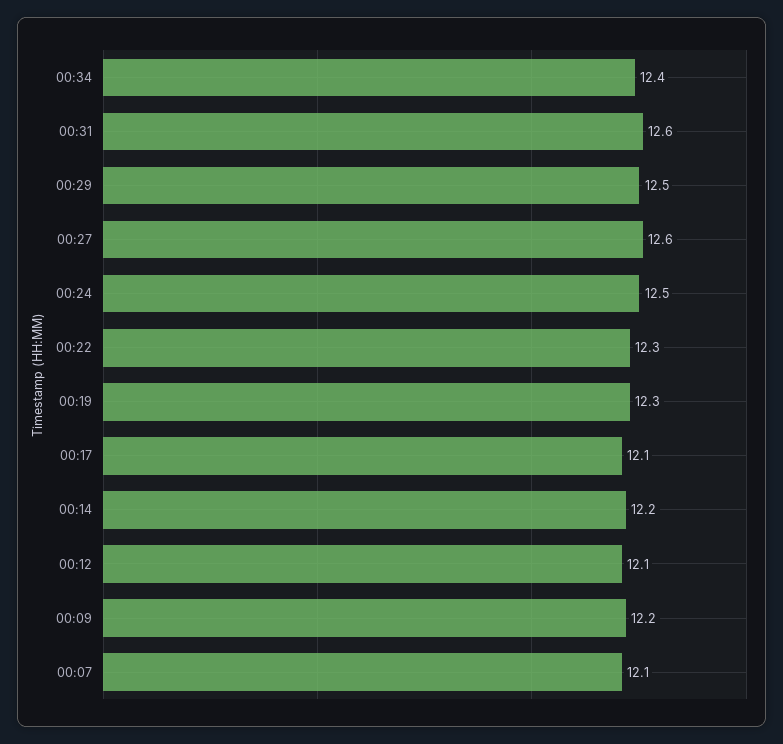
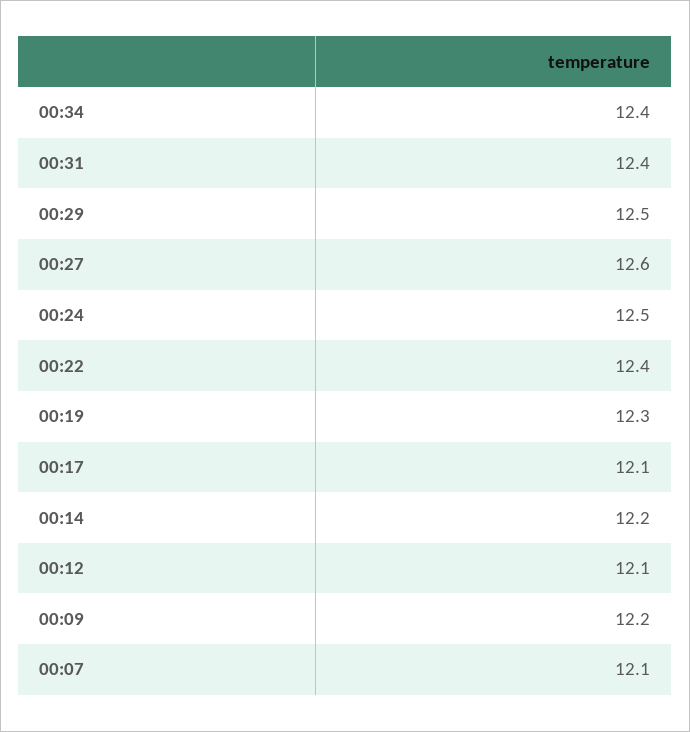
00:31: 12.6 -> 12.4
00:22: 12.3 -> 12.4

